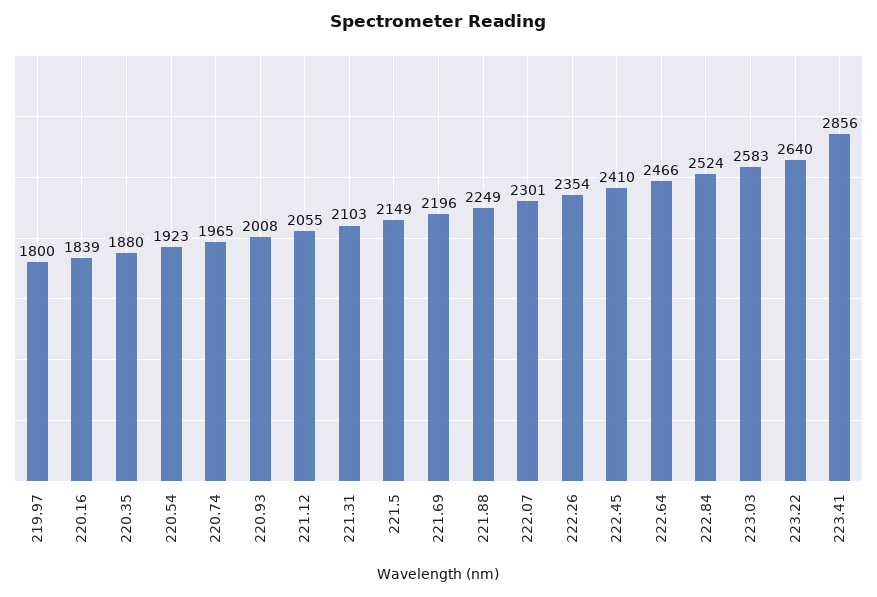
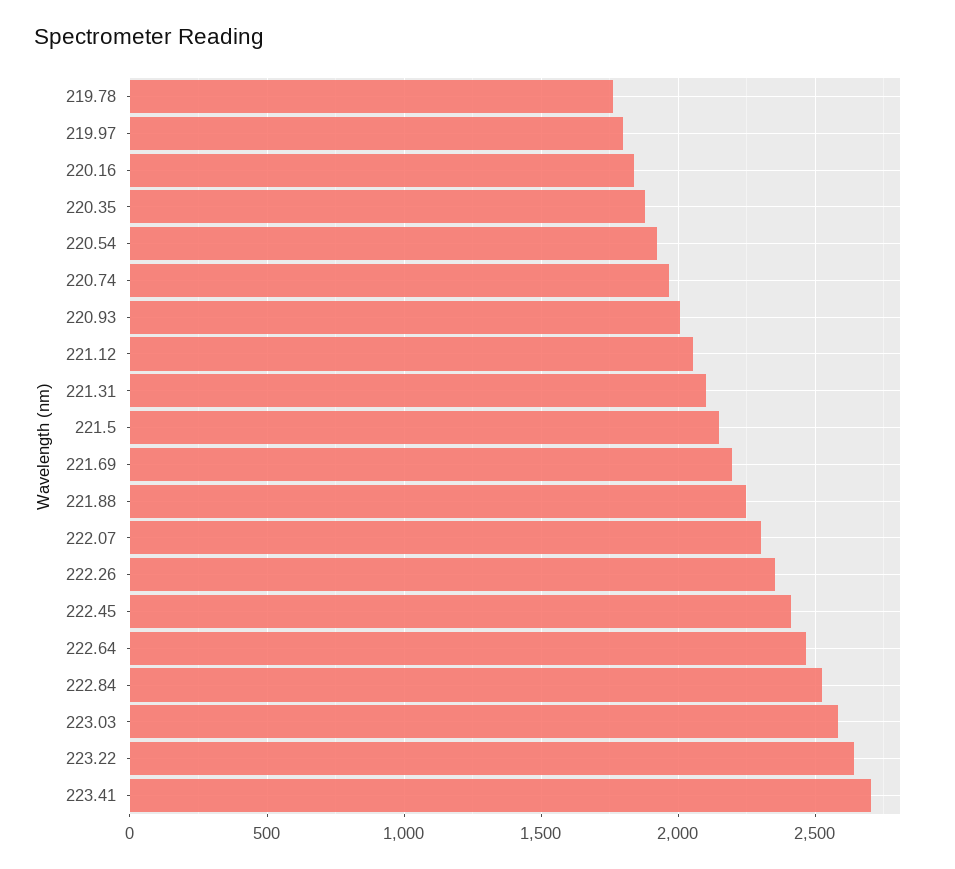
223.41: 2856 -> 2700
219.78: none -> 1750

